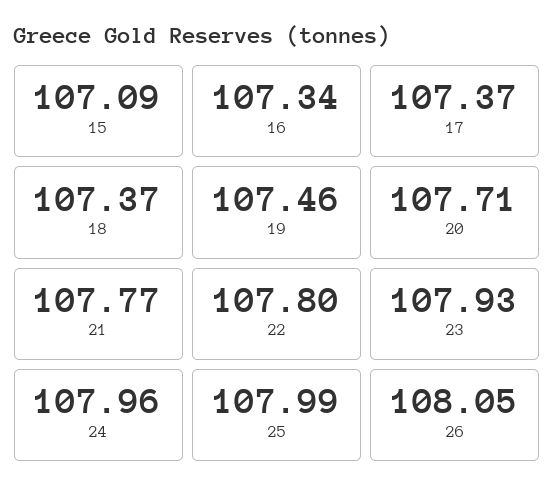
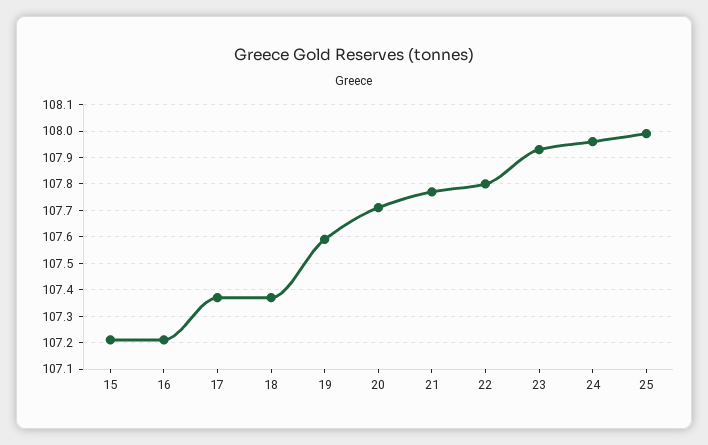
15: 107.09 -> 107.2
16: 107.34 -> 107.2
19: 107.46 -> 107.6
26: 108.05 -> none

